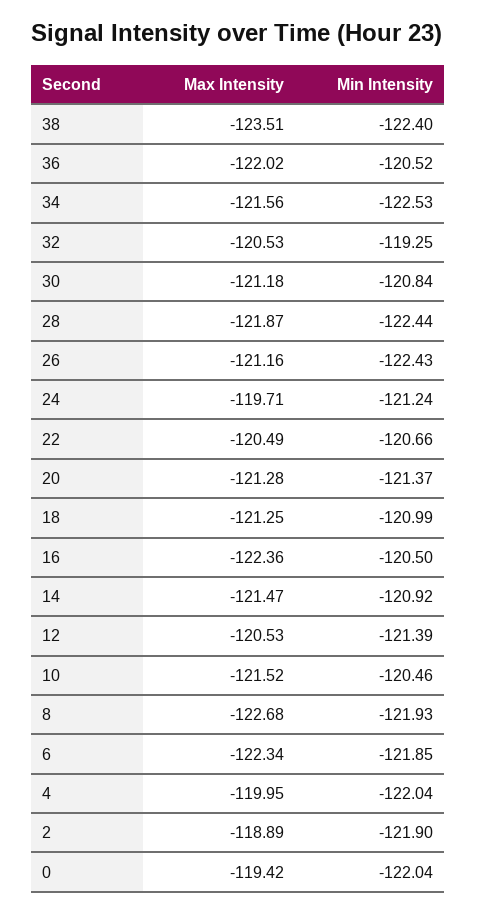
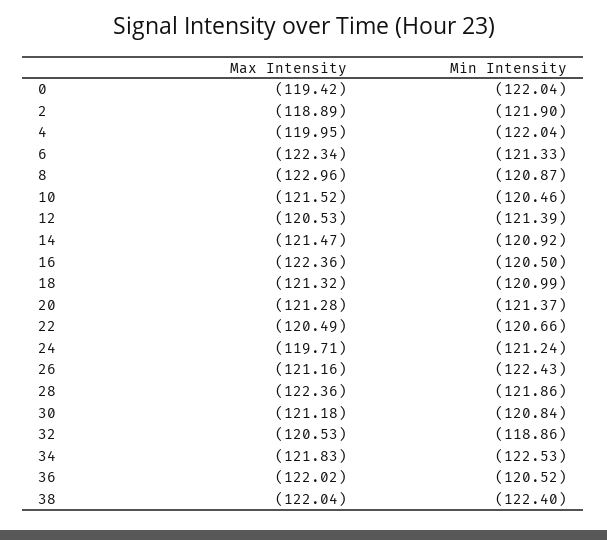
Max Intensity, 38: -123.51 -> -122.04
Max Intensity, 34: -121.56 -> -121.83
Min Intensity, 32: -119.25 -> -118.86
Max Intensity, 28: -121.87 -> -122.36
Min Intensity, 28: -122.44 -> -121.86
Max Intensity, 18: -121.25 -> -121.32
Max Intensity, 8: -122.68 -> -122.96
Min Intensity, 8: -121.93 -> -120.87
Min Intensity, 6: -121.85 -> -121.33

